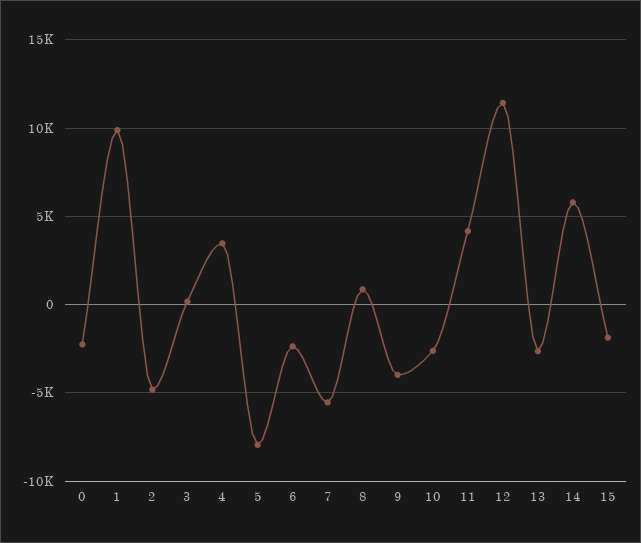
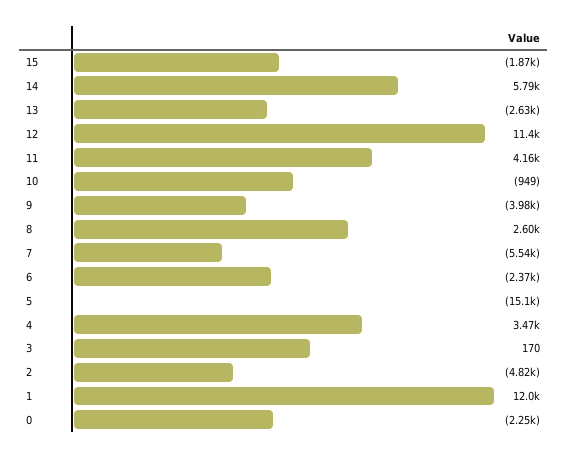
1: 10000 -> 12000
5: -8000 -> -15100
8: 1000 -> 2600
10: -2500 -> -949

